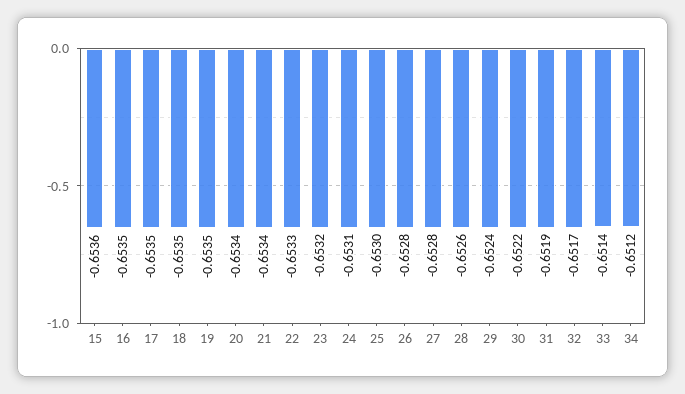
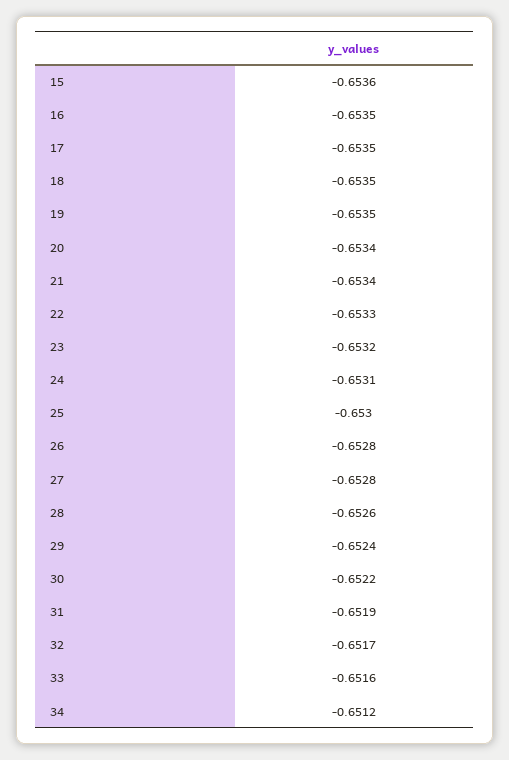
33: -0.6514 -> -0.6516

